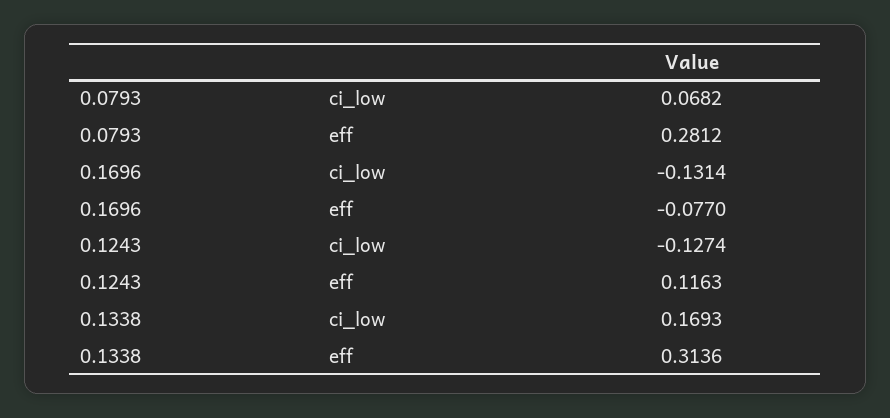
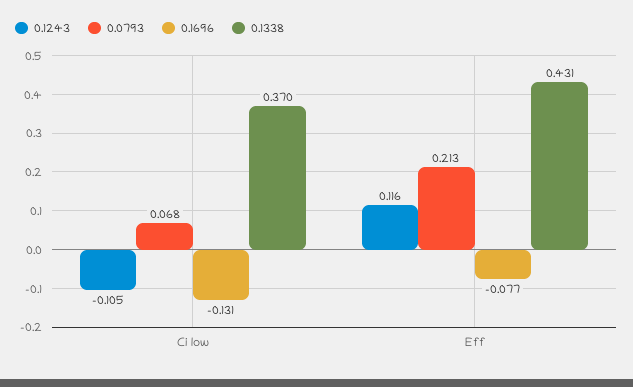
0.0793, eff: 0.2812 -> 0.213
0.1243, ci_low: -0.1274 -> -0.105
0.1338, ci_low: 0.1693 -> 0.37
0.1338, eff: 0.3136 -> 0.431

